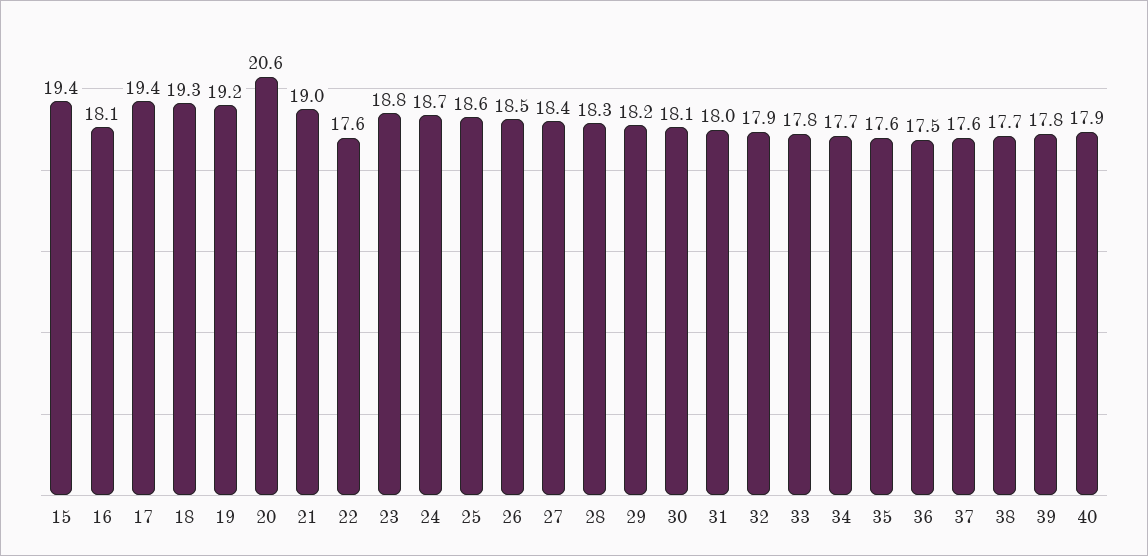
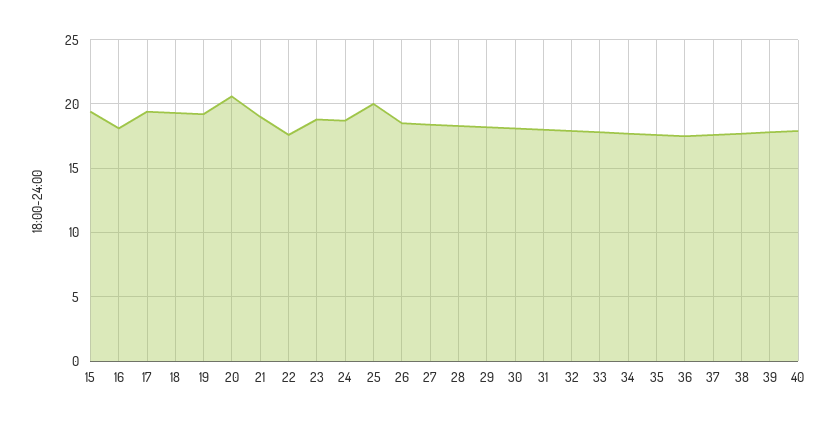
25: 18.6 -> 20

